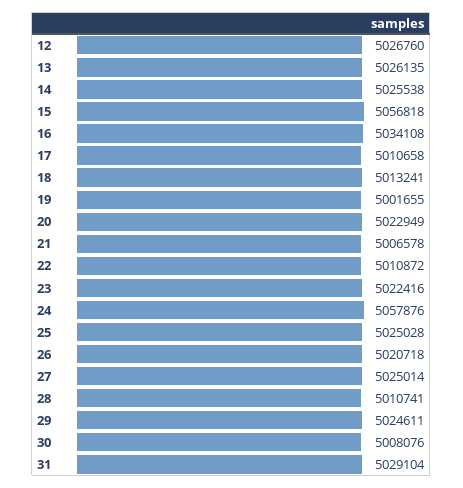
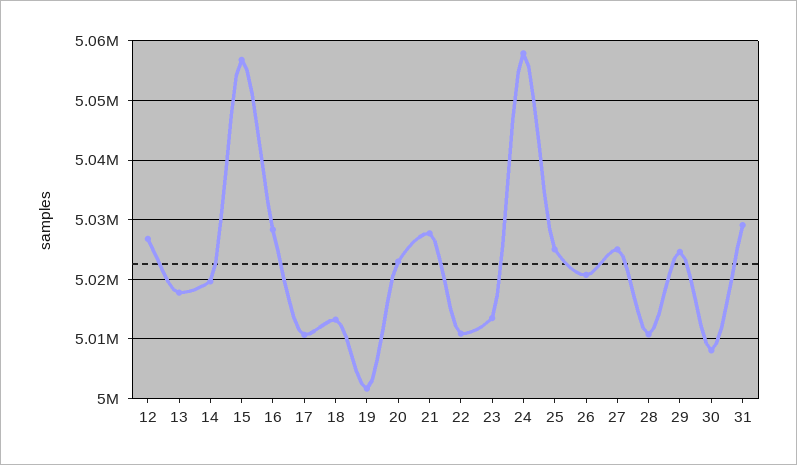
13: 5026135 -> 5018000
14: 5025538 -> 5020000
16: 5034108 -> 5028000
21: 5006578 -> 5028000
23: 5022416 -> 5014000

